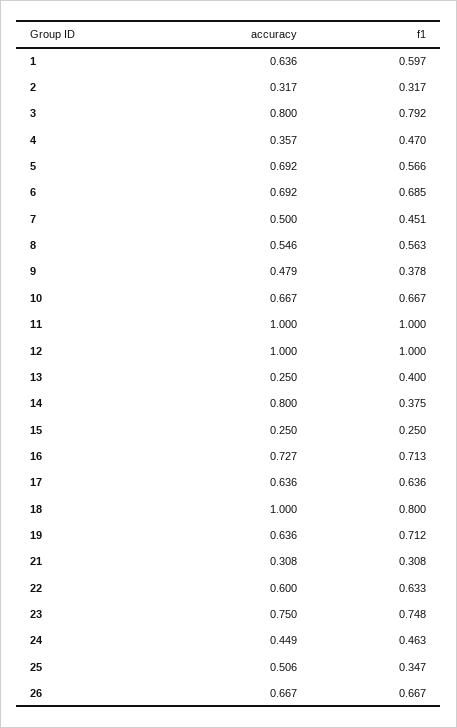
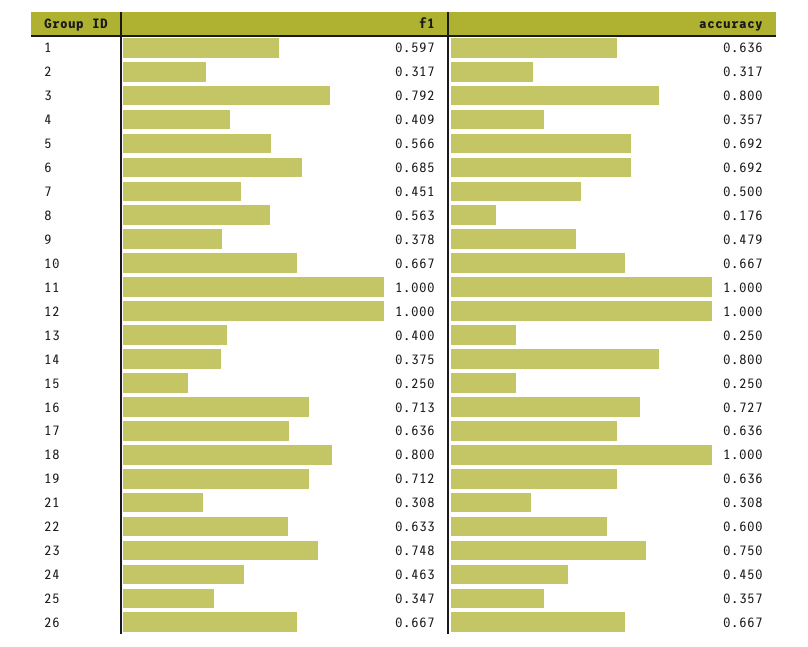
f1, 4: 0.47 -> 0.409
accuracy, 8: 0.546 -> 0.176
accuracy, 24: 0.449 -> 0.45
accuracy, 25: 0.506 -> 0.357

